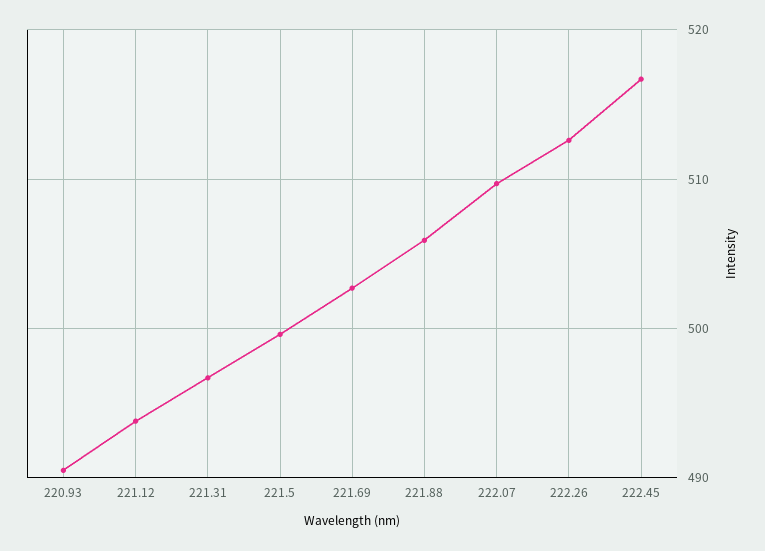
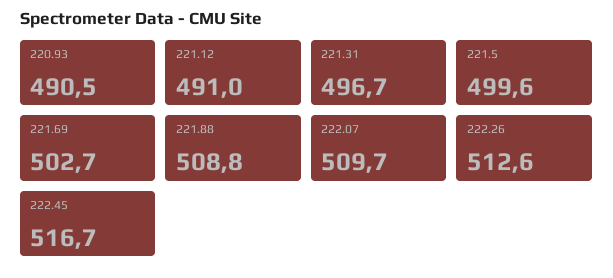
221.12: 494 -> 491
221.88: 506 -> 508.8

